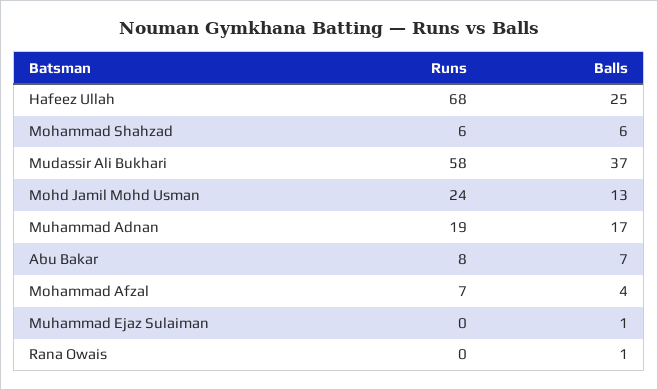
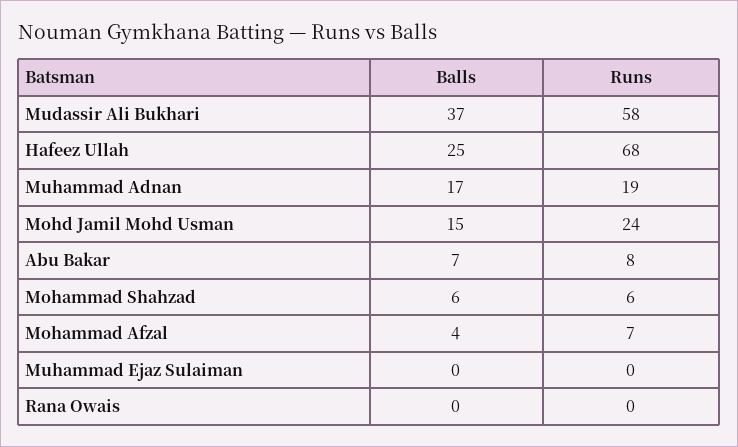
Balls, Mohd Jamil Mohd Usman: 13 -> 15
Balls, Muhammad Ejaz Sulaiman: 1 -> 0
Balls, Rana Owais: 1 -> 0

